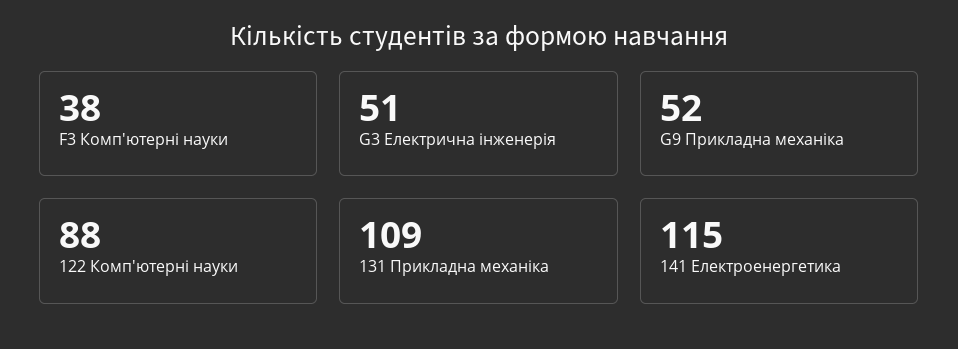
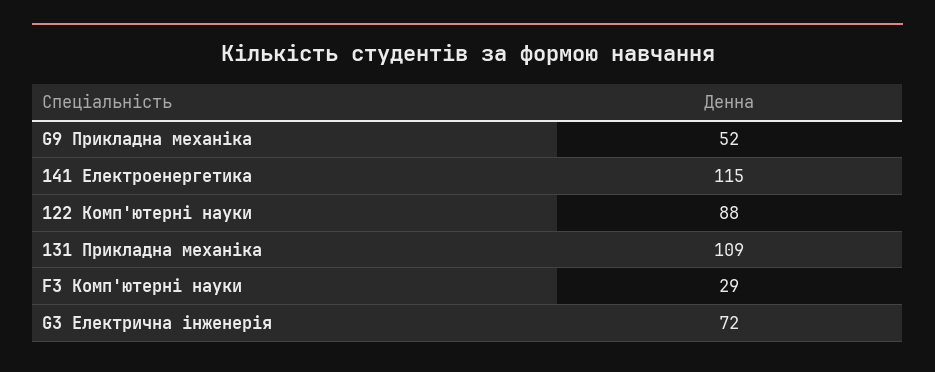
F3 Комп'ютерні науки: 38 -> 29
G3 Електрична інженерія: 51 -> 72

